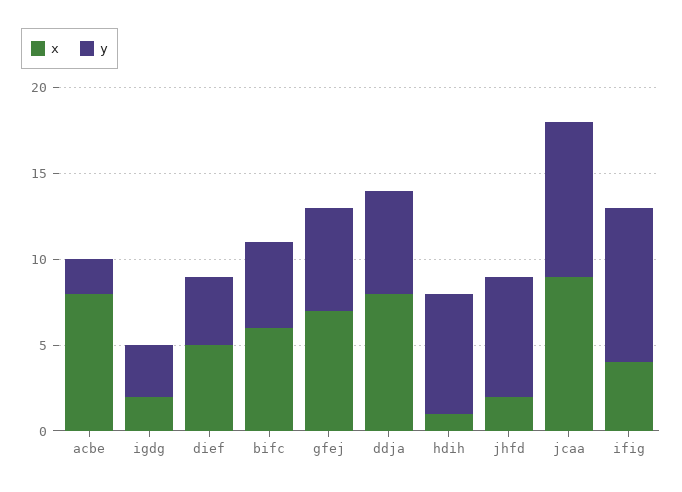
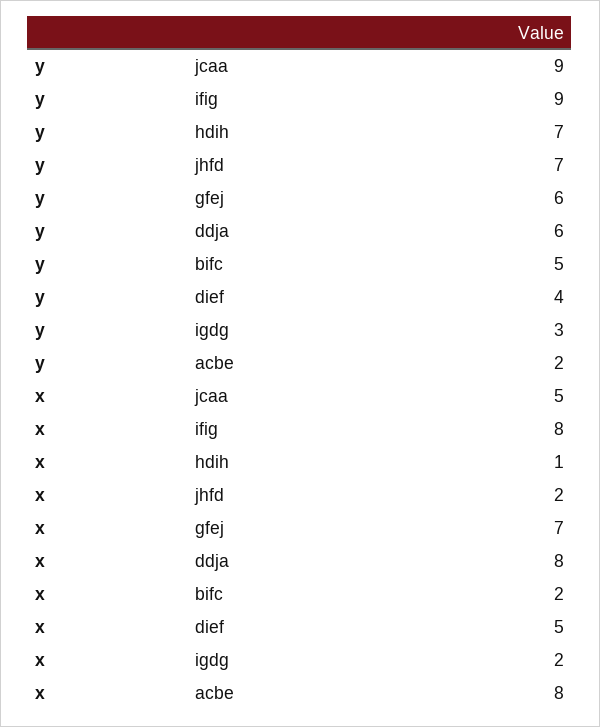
x, bifc: 6 -> 2
x, jcaa: 9 -> 5
x, ifig: 4 -> 8

